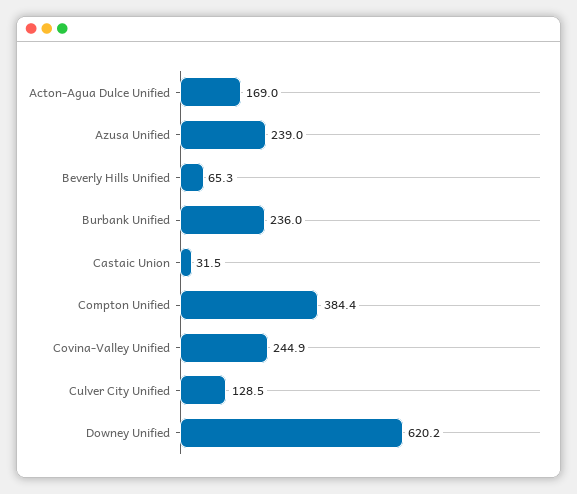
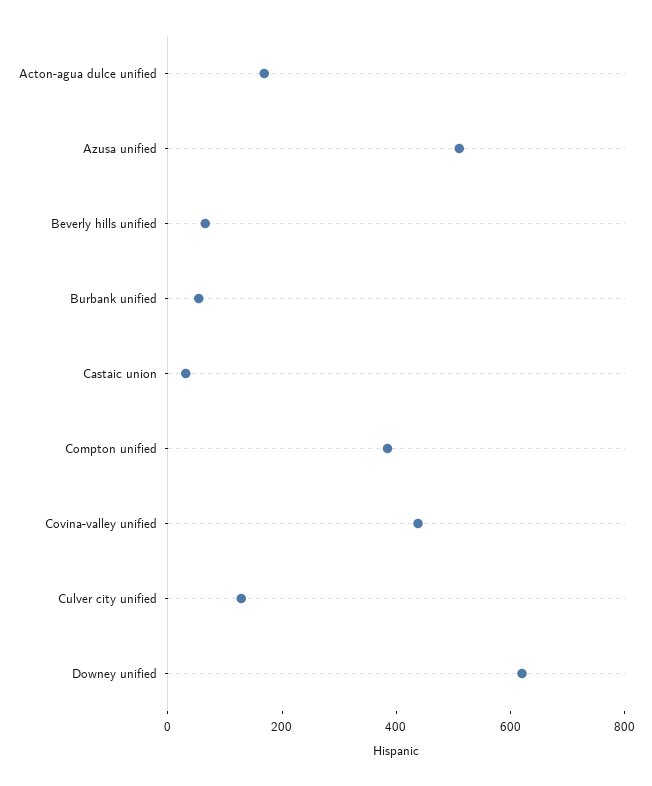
Azusa Unified: 239 -> 500
Burbank Unified: 236 -> 50
Covina-Valley Unified: 244.9 -> 450

